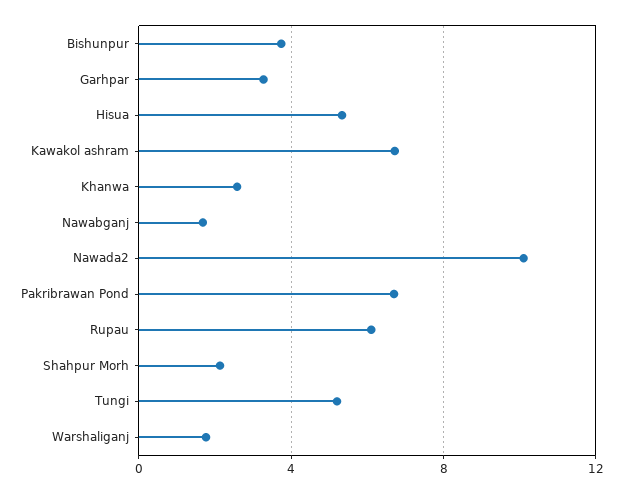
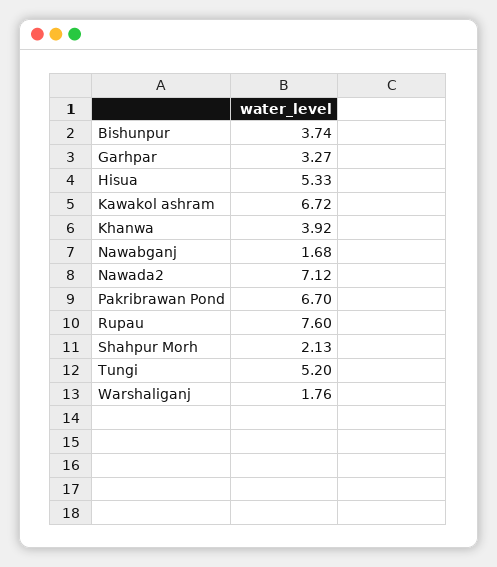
Khanwa: 2.5 -> 3.92
Nawada2: 10 -> 7.12
Rupau: 6 -> 7.6

